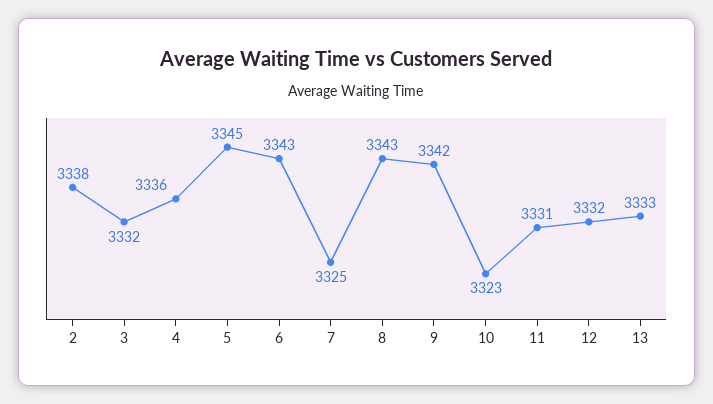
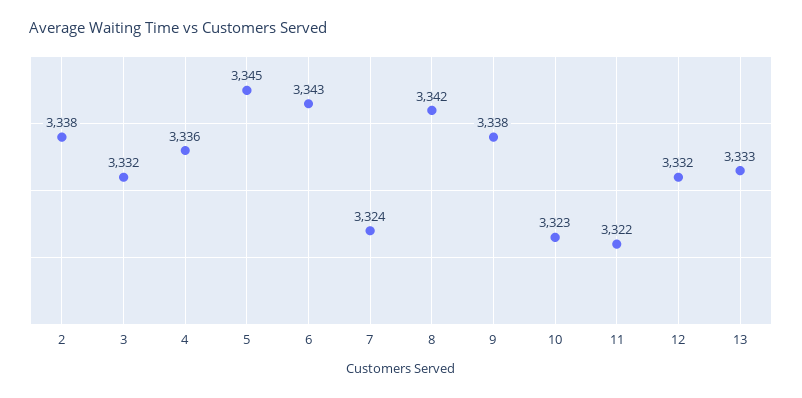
7: 3325 -> 3324
8: 3343 -> 3342
9: 3342 -> 3338
11: 3331 -> 3322

